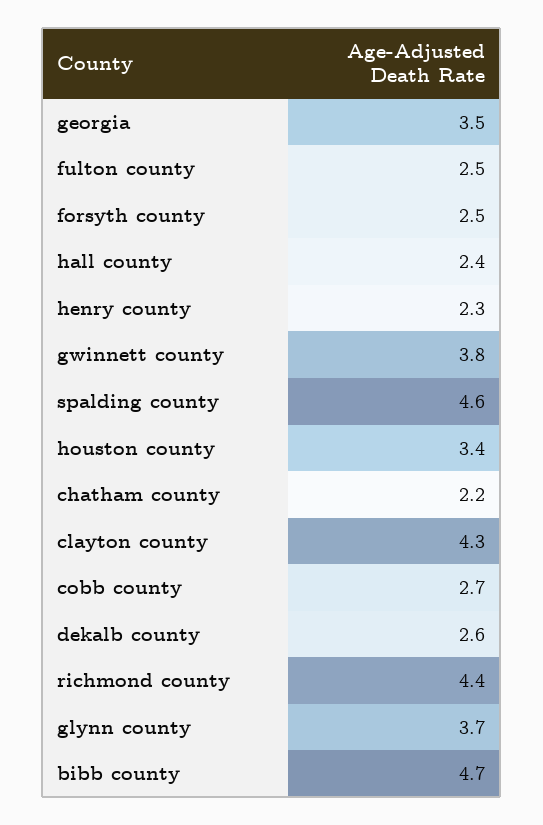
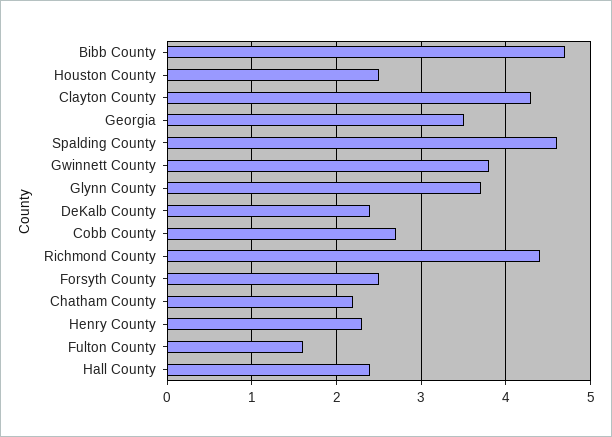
fulton county: 2.5 -> 1.6
houston county: 3.4 -> 2.5
dekalb county: 2.6 -> 2.4

